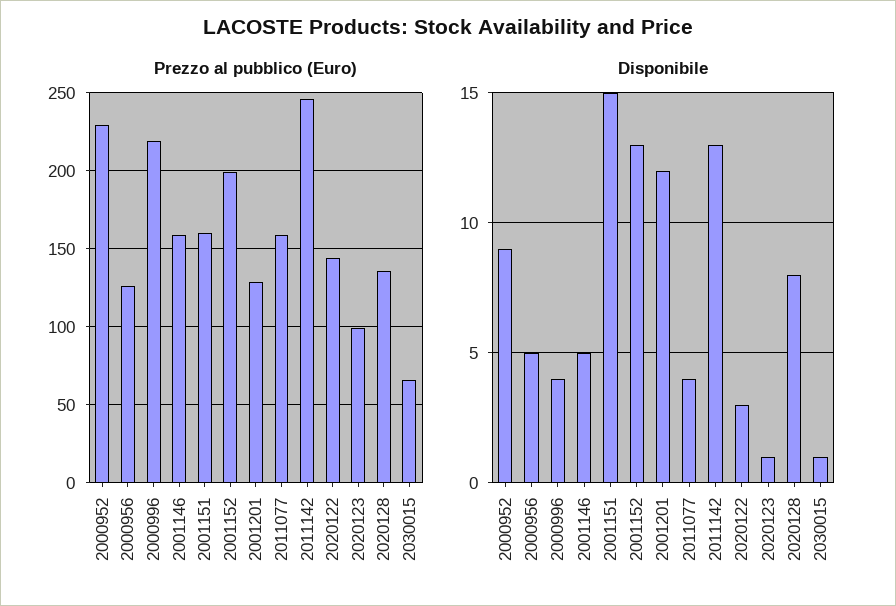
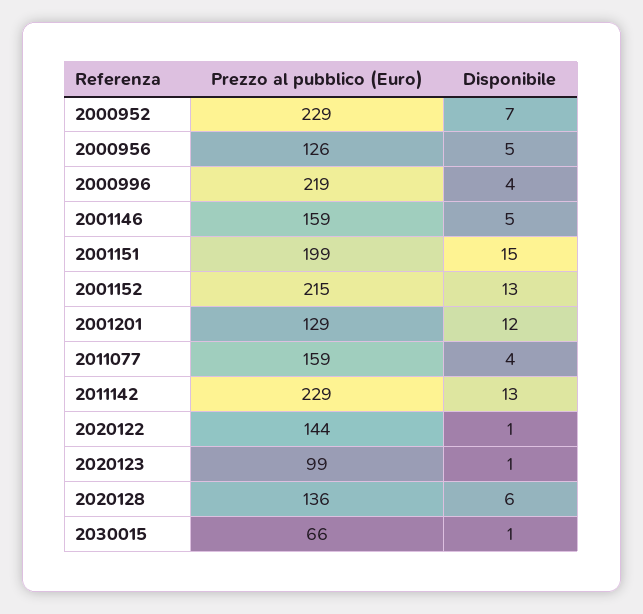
Prezzo al pubblico (Euro), 2001151: 160 -> 199
Prezzo al pubblico (Euro), 2001152: 200 -> 215
Prezzo al pubblico (Euro), 2011142: 245 -> 229
Disponibile, 2000952: 9 -> 7
Disponibile, 2020122: 3 -> 1
Disponibile, 2020128: 8 -> 6

